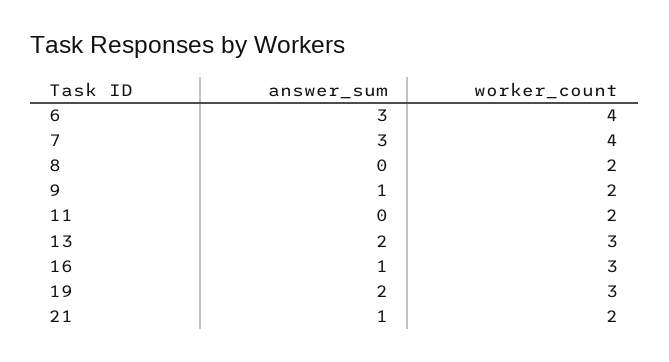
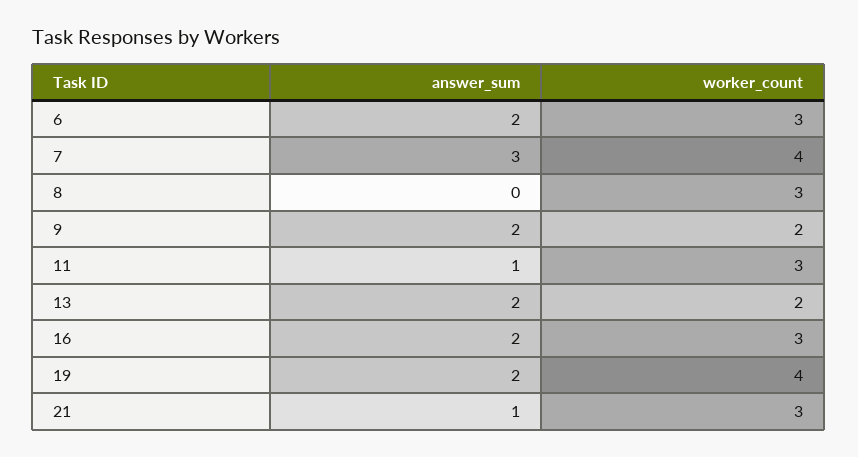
answer_sum, 6: 3 -> 2
worker_count, 6: 4 -> 3
worker_count, 8: 2 -> 3
answer_sum, 9: 1 -> 2
answer_sum, 11: 0 -> 1
worker_count, 11: 2 -> 3
worker_count, 13: 3 -> 2
answer_sum, 16: 1 -> 2
worker_count, 19: 3 -> 4
worker_count, 21: 2 -> 3

